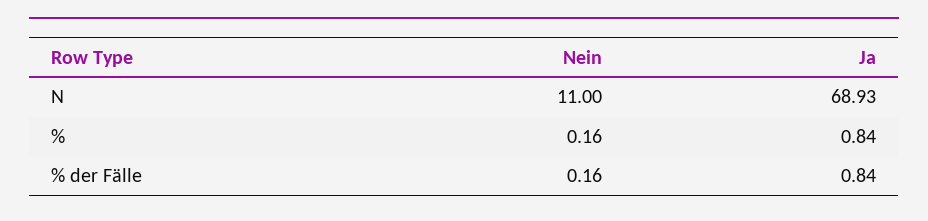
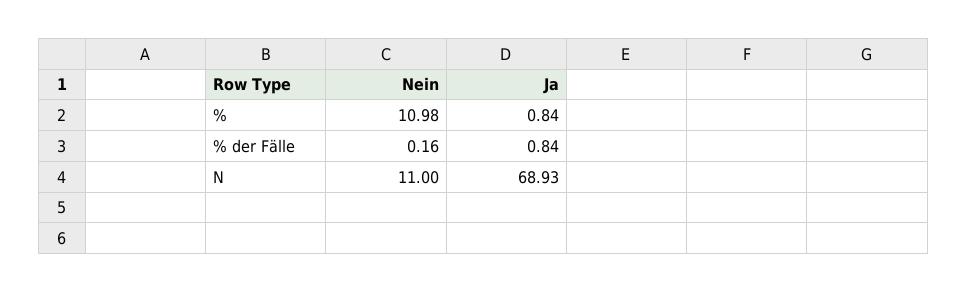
Nein, %: 0.16 -> 10.98

